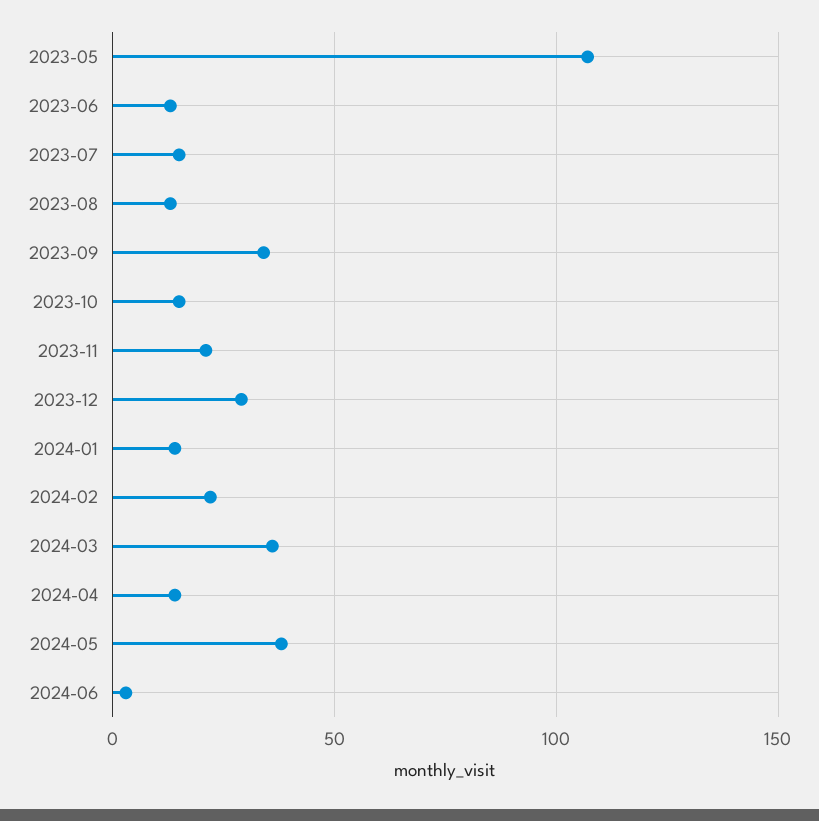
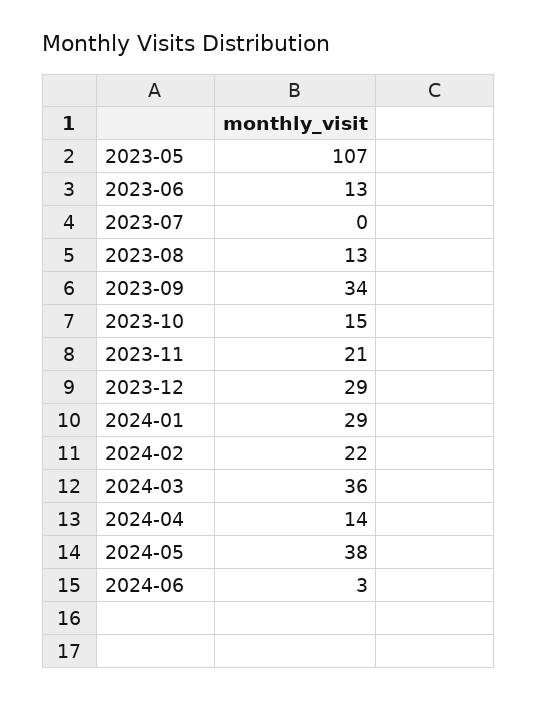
2023-07: 15 -> 0
2024-01: 15 -> 29

